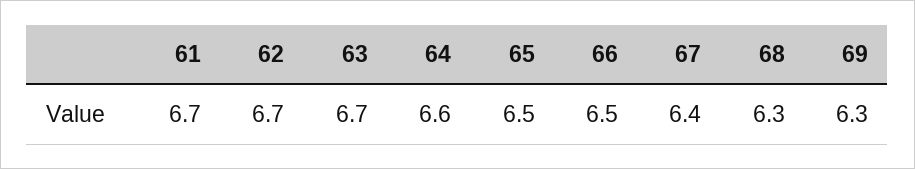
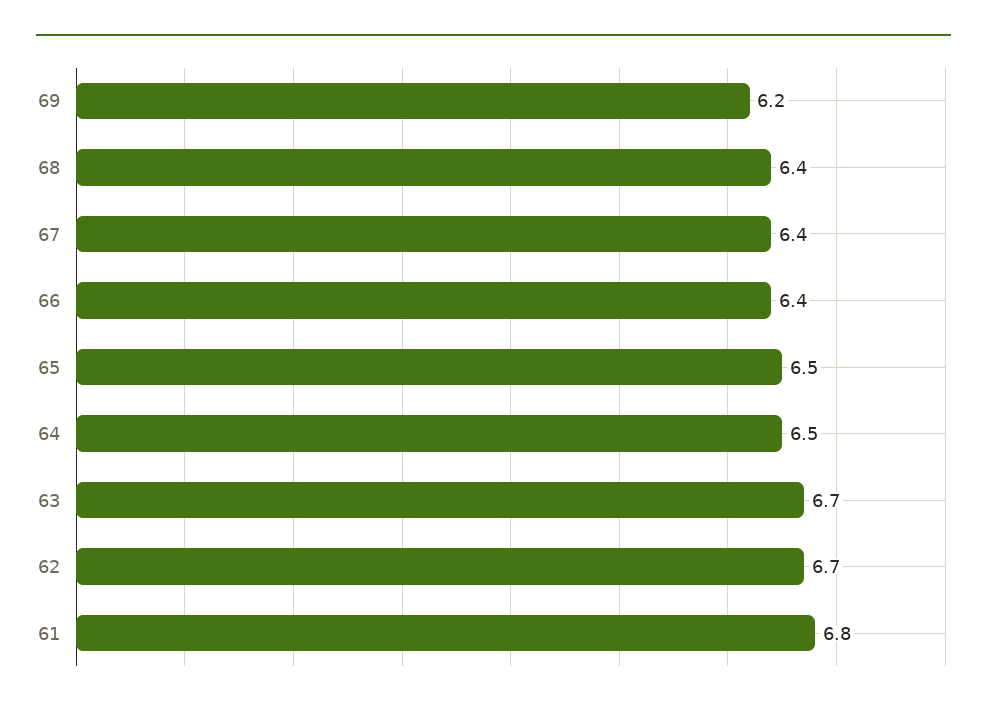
61: 6.7 -> 6.8
64: 6.6 -> 6.5
66: 6.5 -> 6.4
68: 6.3 -> 6.4
69: 6.3 -> 6.2

